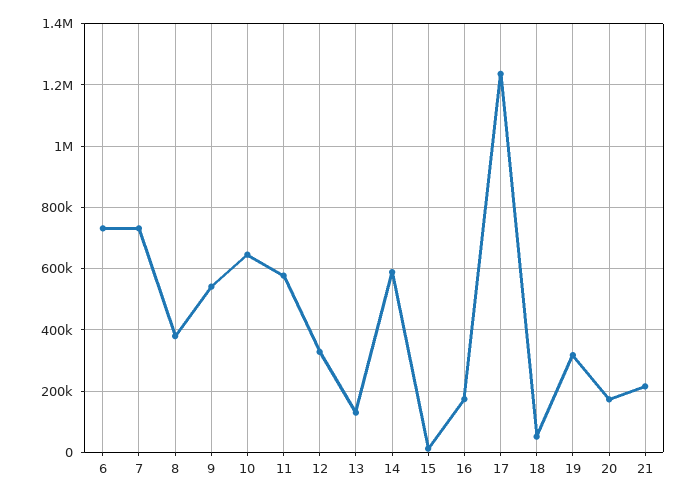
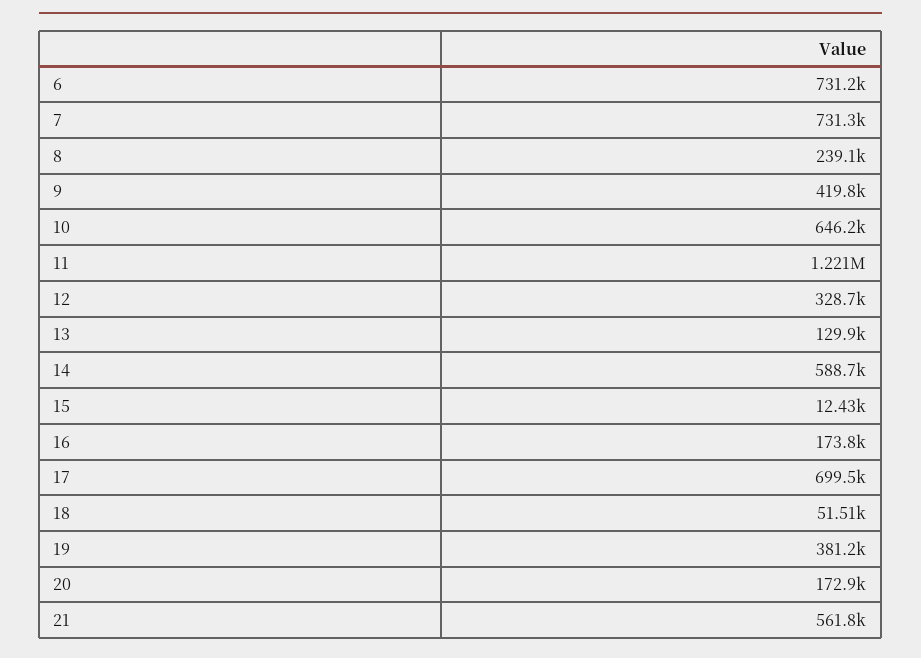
8: 380000 -> 239100
9: 540000 -> 419800
11: 580000 -> 1221000
17: 1240000 -> 699500
19: 320000 -> 381200
21: 220000 -> 561800

